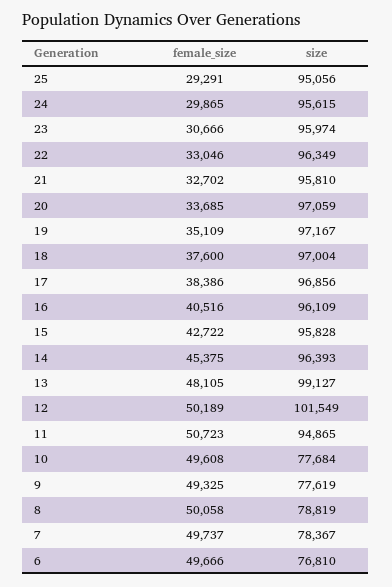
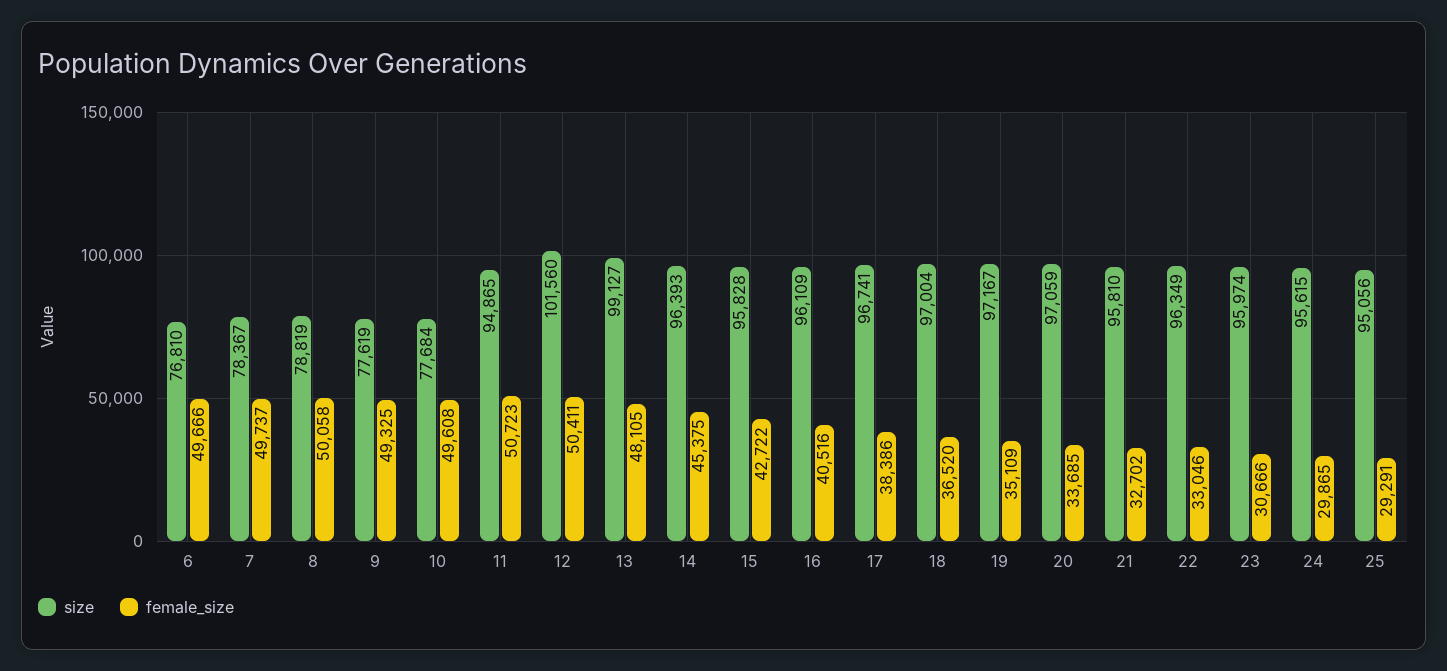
female_size, 18: 37600 -> 36520
size, 17: 96856 -> 96741
female_size, 12: 50189 -> 50411
size, 12: 101549 -> 101560

